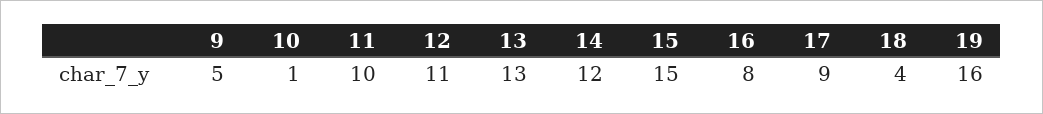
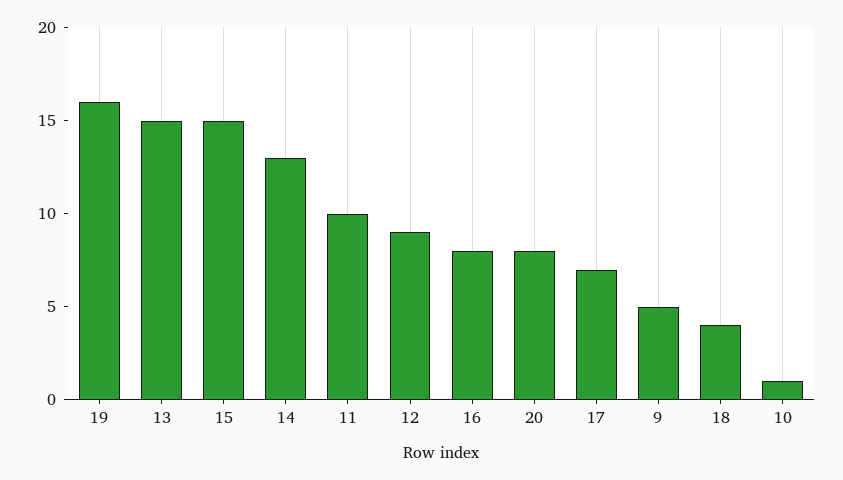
12: 11 -> 9
13: 13 -> 15
14: 12 -> 13
17: 9 -> 7
20: none -> 8

